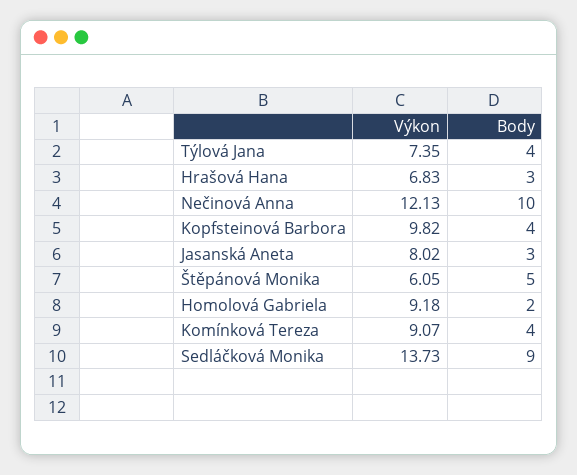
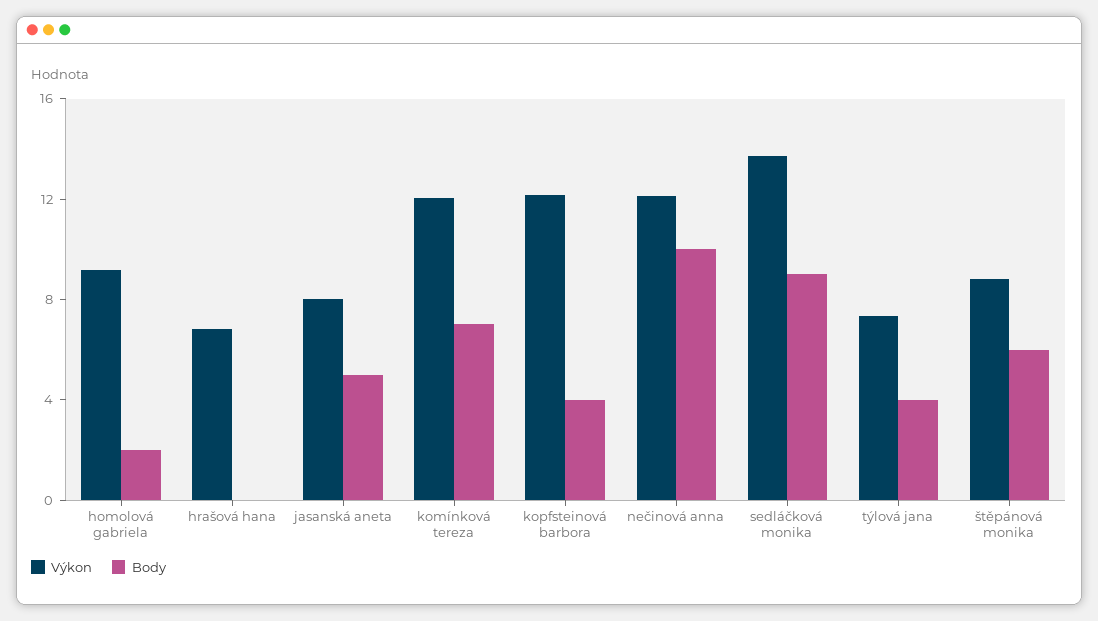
Body, Hrašová Hana: 3 -> 0
Výkon, Kopfsteinová Barbora: 9.82 -> 12
Body, Jasanská Aneta: 3 -> 5
Výkon, Štěpánová Monika: 6.05 -> 9
Body, Štěpánová Monika: 5 -> 6
Výkon, Komínková Tereza: 9.07 -> 12
Body, Komínková Tereza: 4 -> 7

